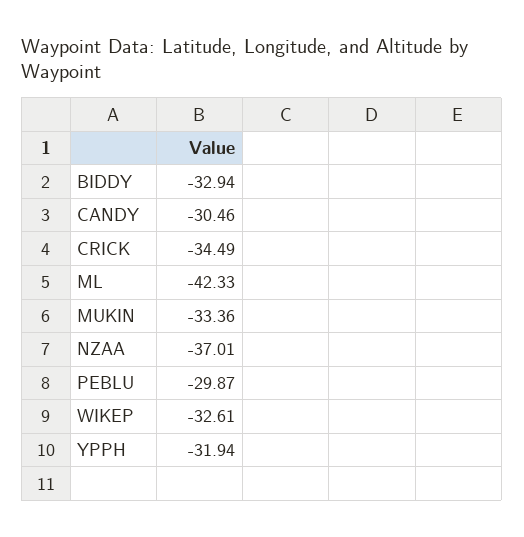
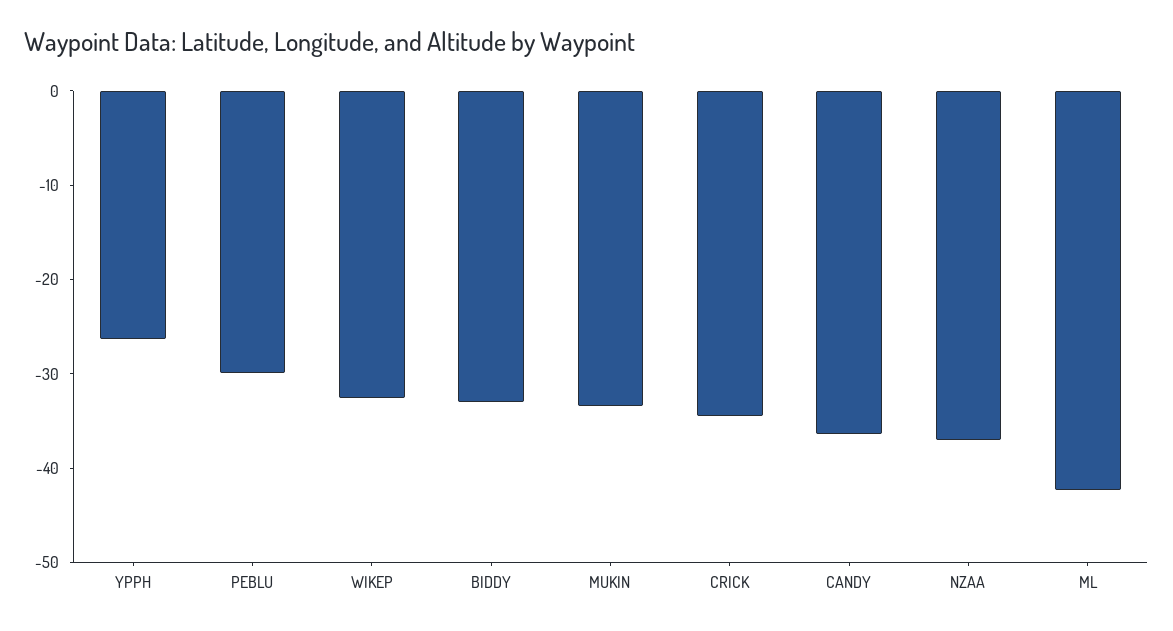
CANDY: -30.46 -> -36
YPPH: -31.94 -> -26

